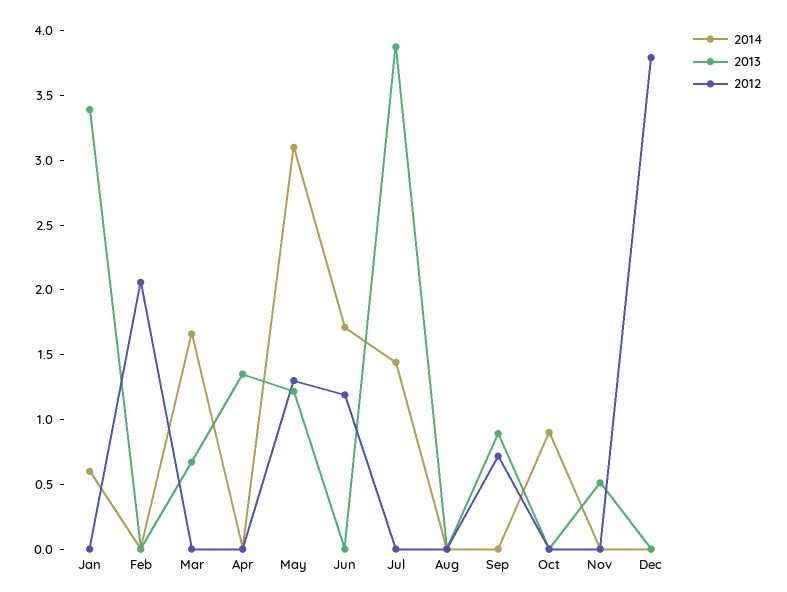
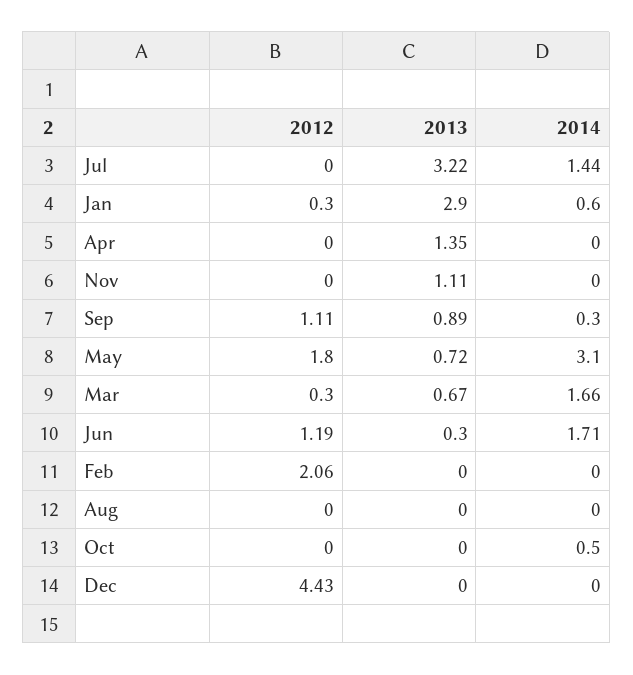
2013, Jan: 3.4 -> 2.9
2012, Jan: 0 -> 0.3
2012, Mar: 0 -> 0.3
2013, May: 1.2 -> 0.72
2012, May: 1.3 -> 1.8
2013, Jun: 0 -> 0.3
2013, Jul: 3.9 -> 3.22
2014, Sep: 0 -> 0.3
2012, Sep: 0.7 -> 1.11
2014, Oct: 0.9 -> 0.5
2013, Nov: 0.5 -> 1.11
2012, Dec: 3.8 -> 4.43

